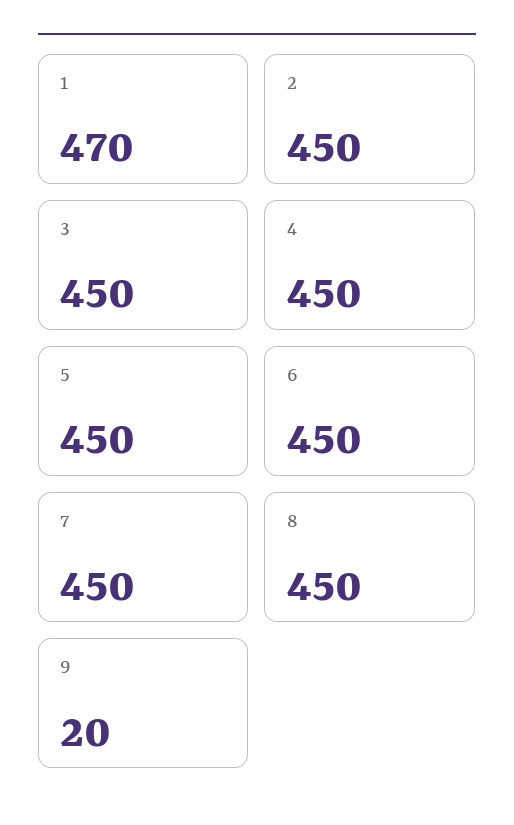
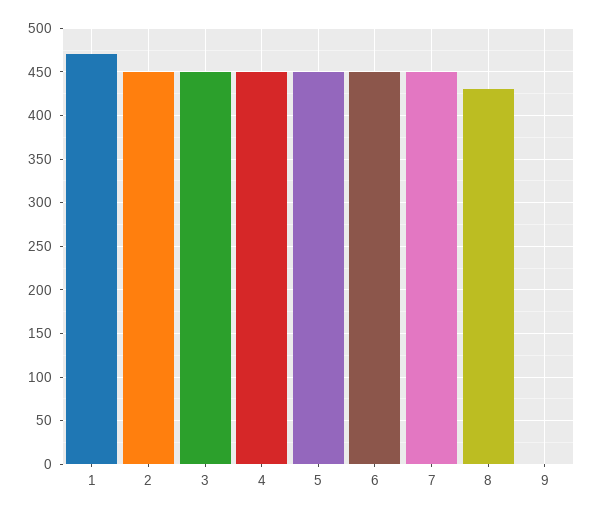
8: 450 -> 430
9: 20 -> 0

